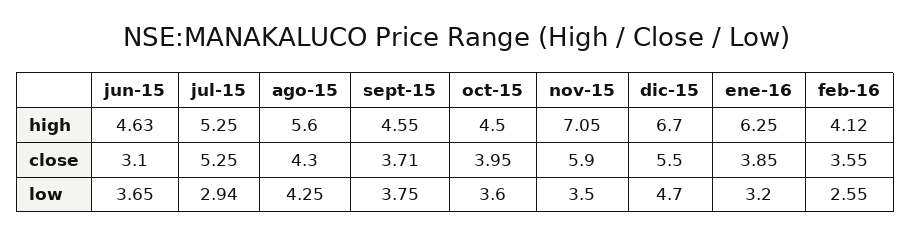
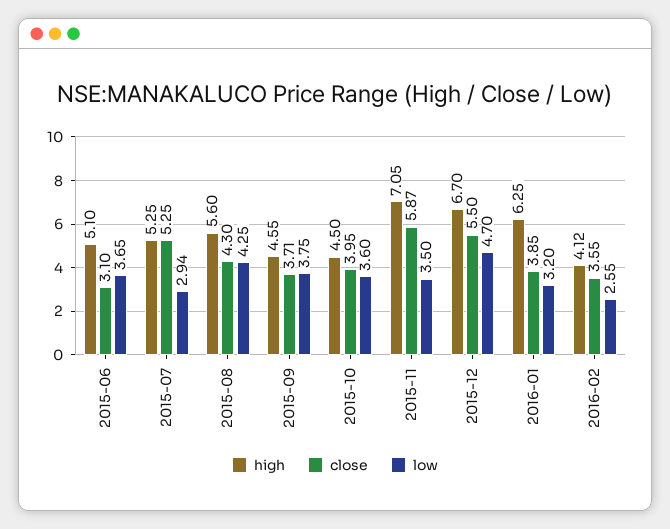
high, jun-15: 4.63 -> 5.1
close, nov-15: 5.9 -> 5.87

